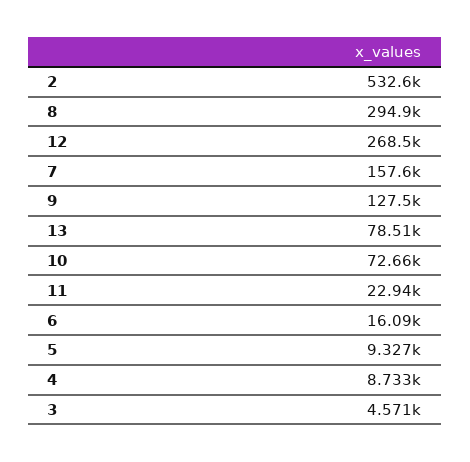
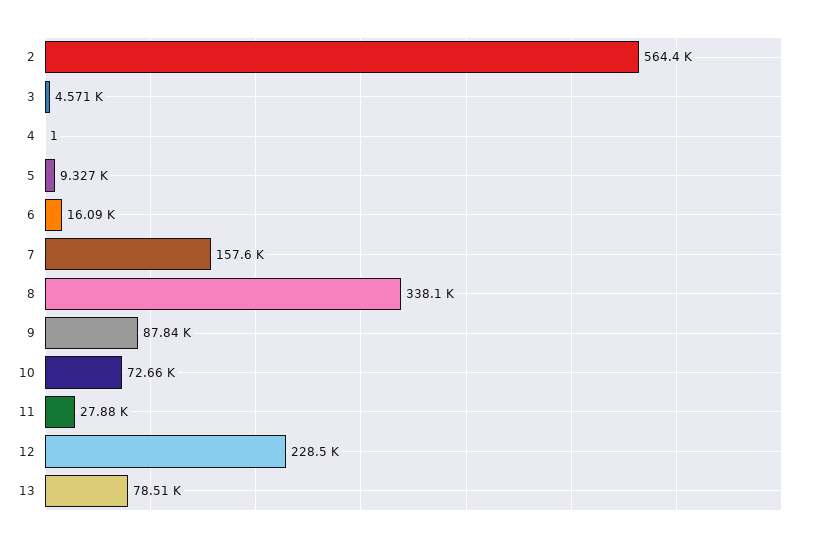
2: 532600 -> 564400
8: 294900 -> 338100
12: 268500 -> 228500
9: 127500 -> 87840
11: 22940 -> 27880
4: 8733 -> 1

